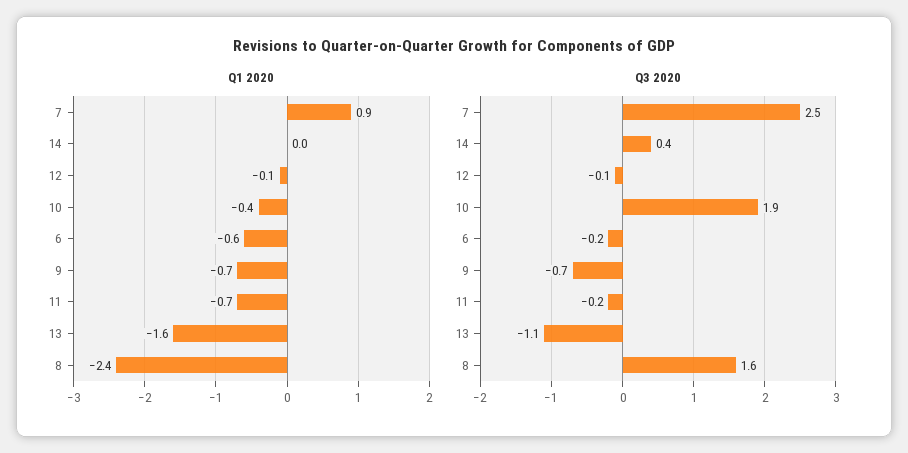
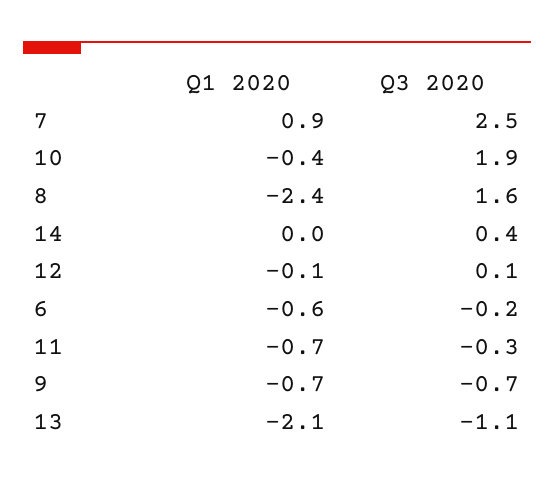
Q1 2020, 13: -1.6 -> -2.1
Q3 2020, 12: -0.1 -> 0.1
Q3 2020, 11: -0.2 -> -0.3

